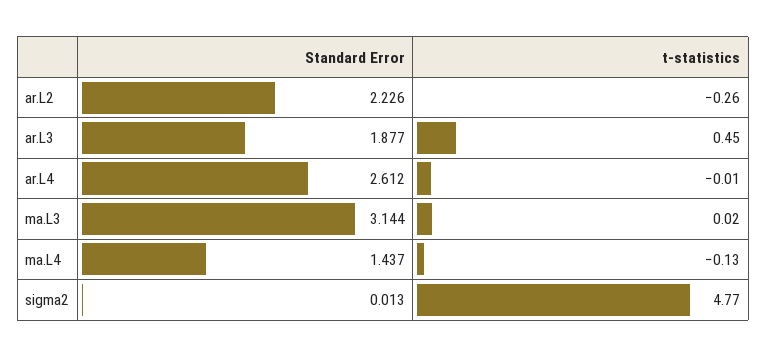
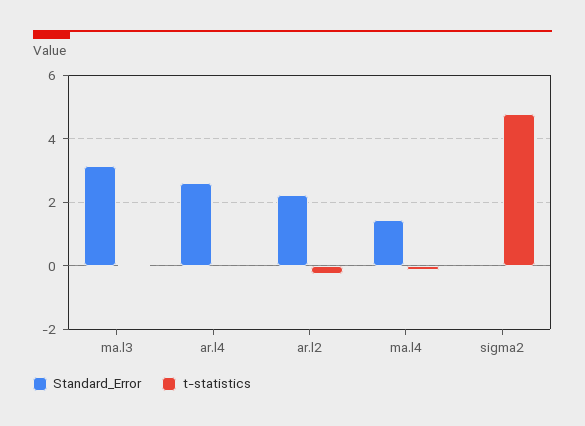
Standard Error, ar.L3: 1.877 -> none
t-statistics, ar.L3: 0.45 -> none

